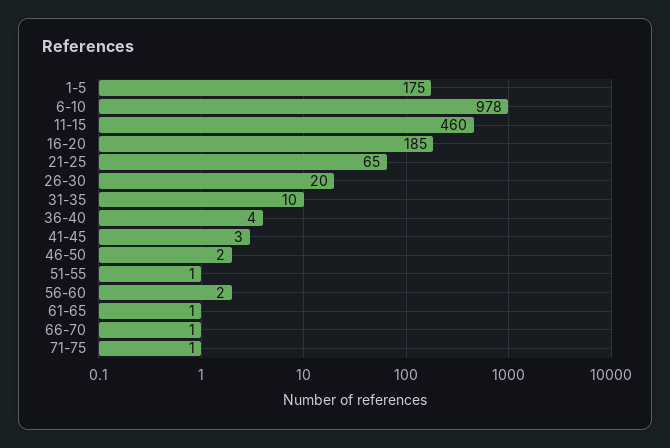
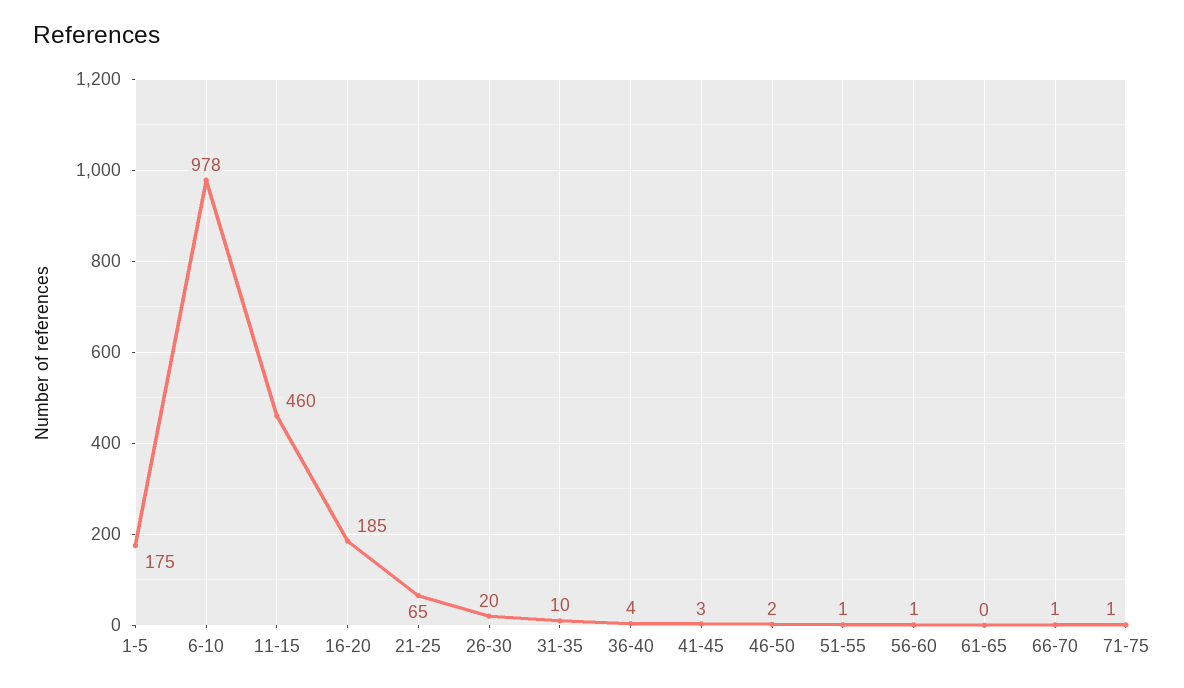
56-60: 2 -> 1
61-65: 1 -> 0

